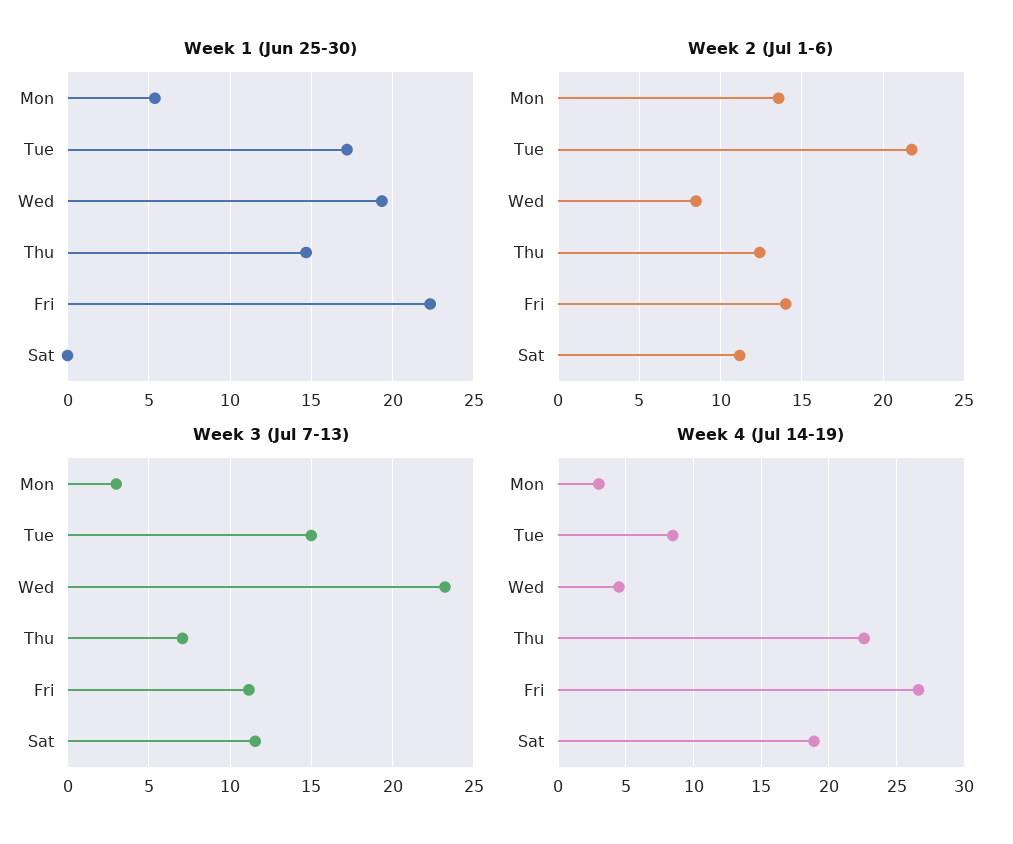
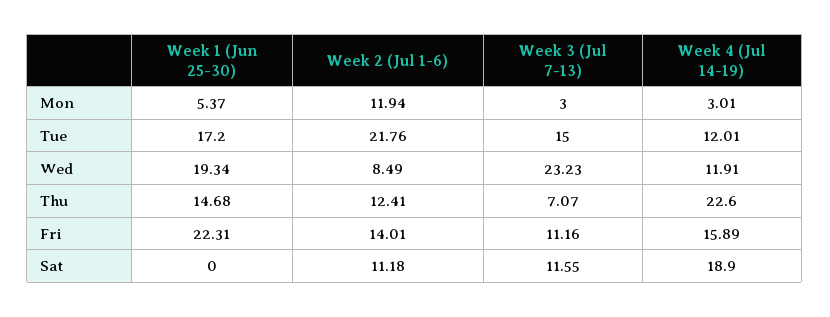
Week 2 (Jul 1-6), Mon: 13.5 -> 11.94
Week 4 (Jul 14-19), Tue: 8.5 -> 12.01
Week 4 (Jul 14-19), Wed: 4.5 -> 11.91
Week 4 (Jul 14-19), Fri: 26.5 -> 15.89

